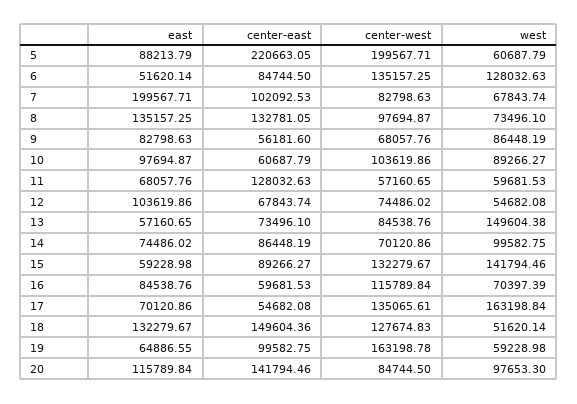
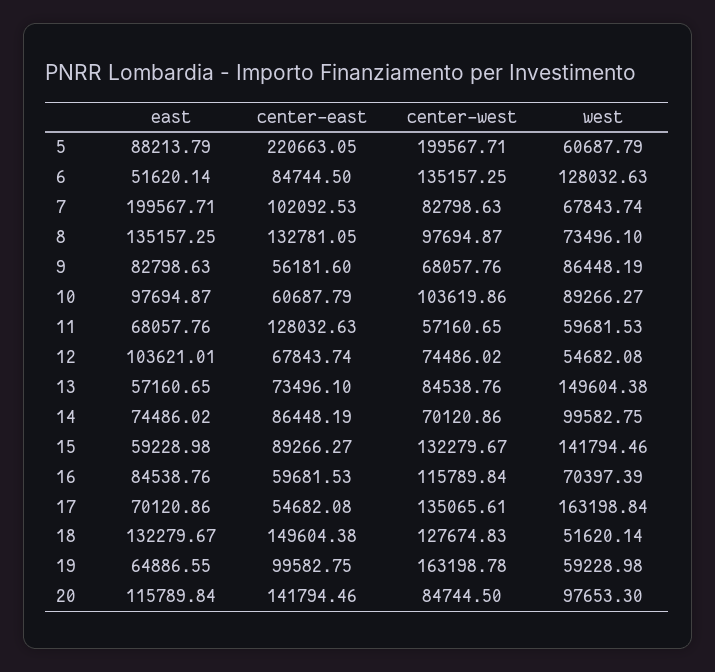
east, 12: 103619.86 -> 103621.01
center-east, 18: 149604.36 -> 149604.38

